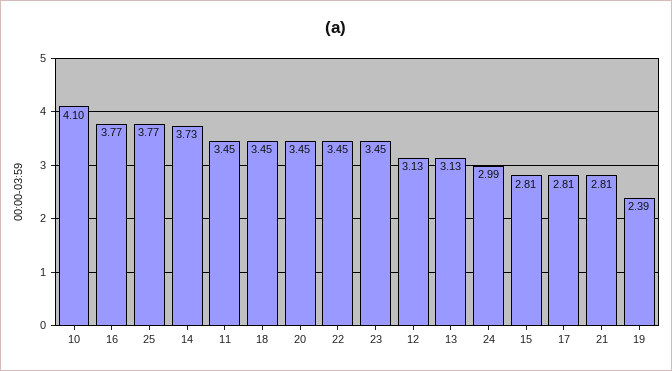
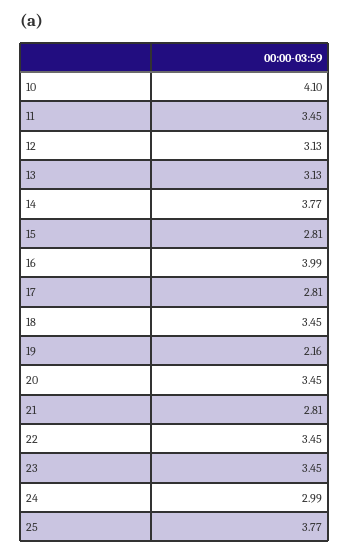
16: 3.77 -> 3.99
14: 3.73 -> 3.77
19: 2.39 -> 2.16

